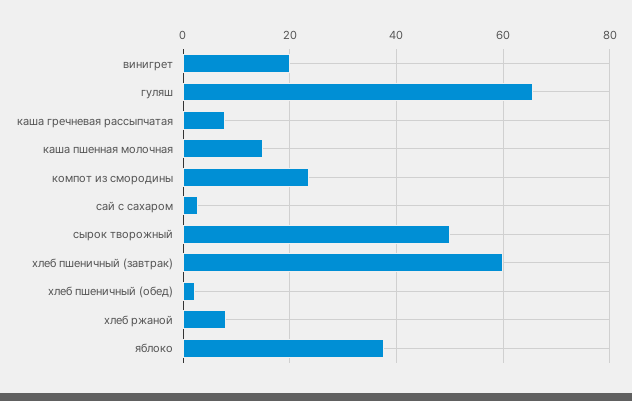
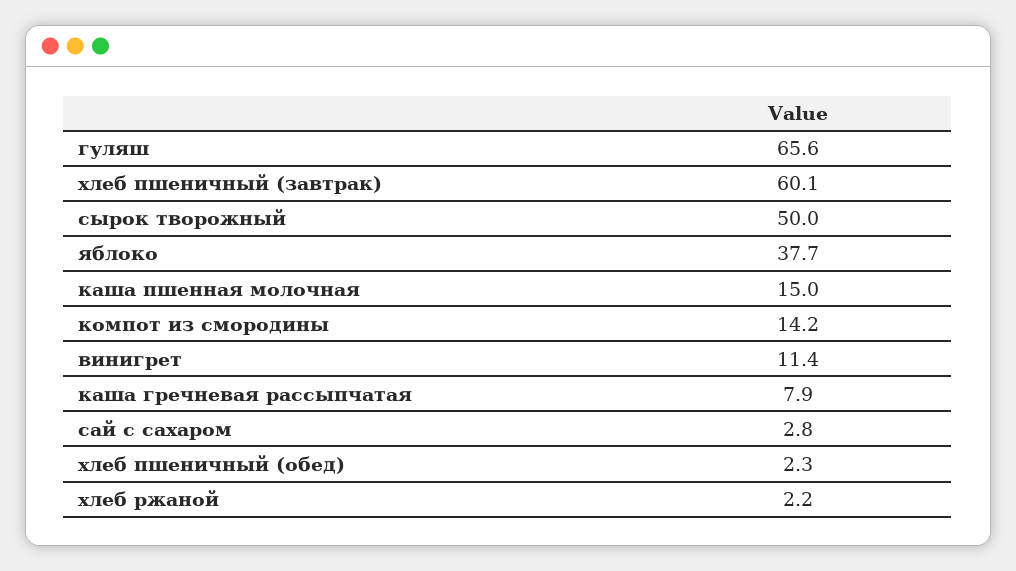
винигрет: 20 -> 11.4
компот из смородины: 24 -> 14.2
хлеб ржаной: 8 -> 2.2

